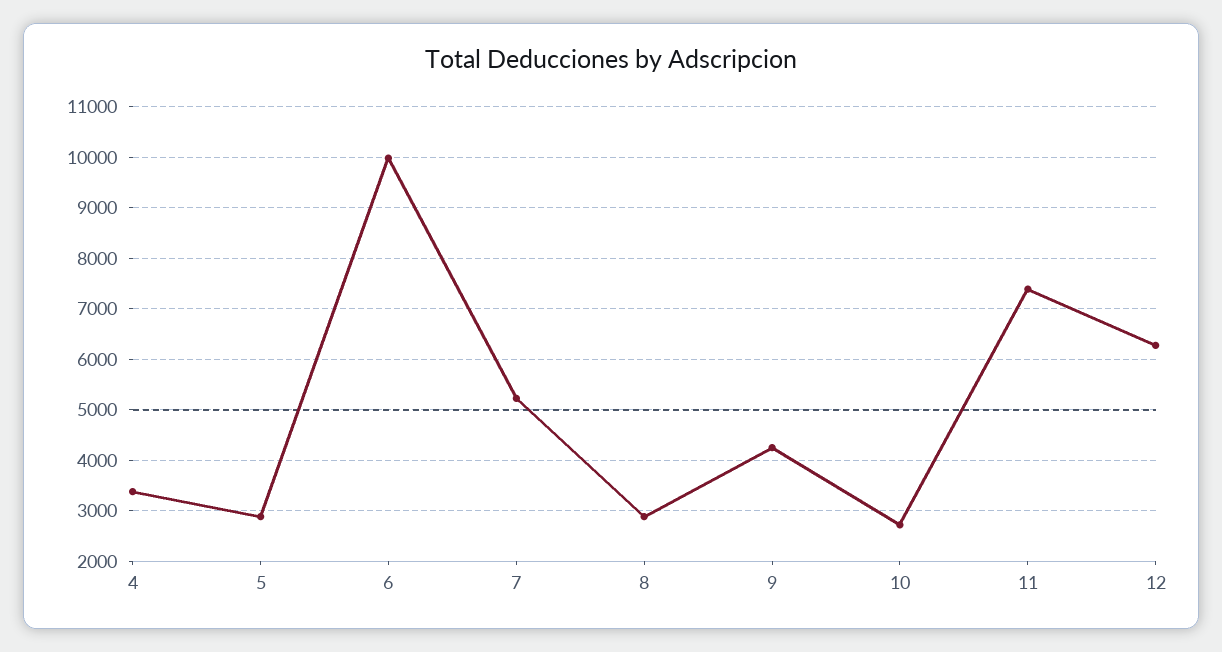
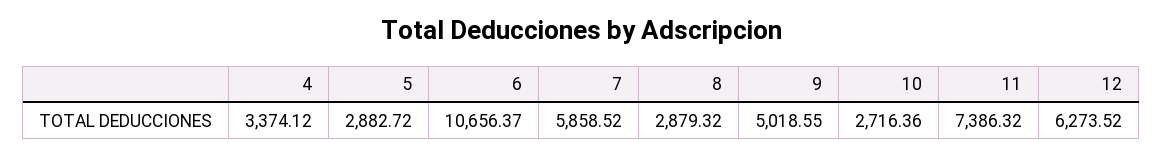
6: 10000 -> 10656.37
7: 5200 -> 5858.52
9: 4200 -> 5018.55

